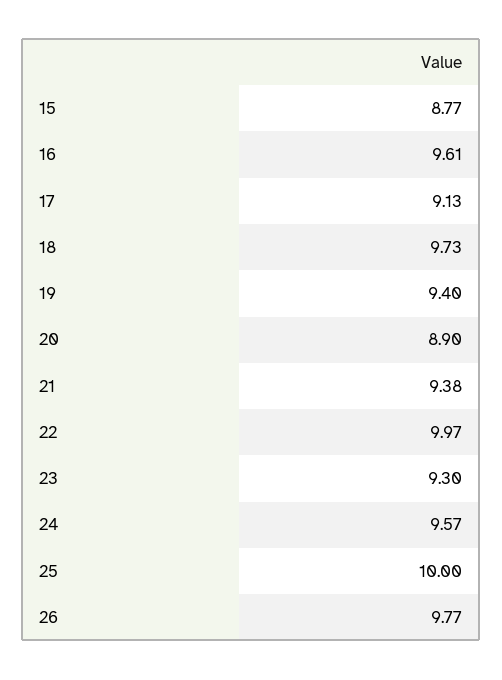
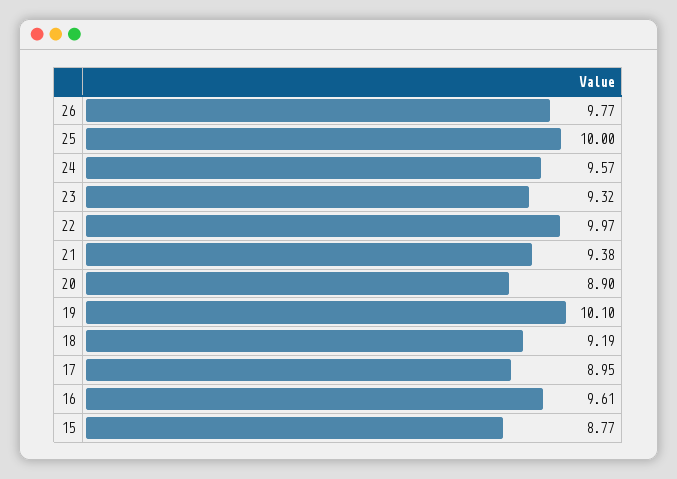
17: 9.13 -> 8.95
18: 9.73 -> 9.19
19: 9.4 -> 10.1
23: 9.3 -> 9.32

